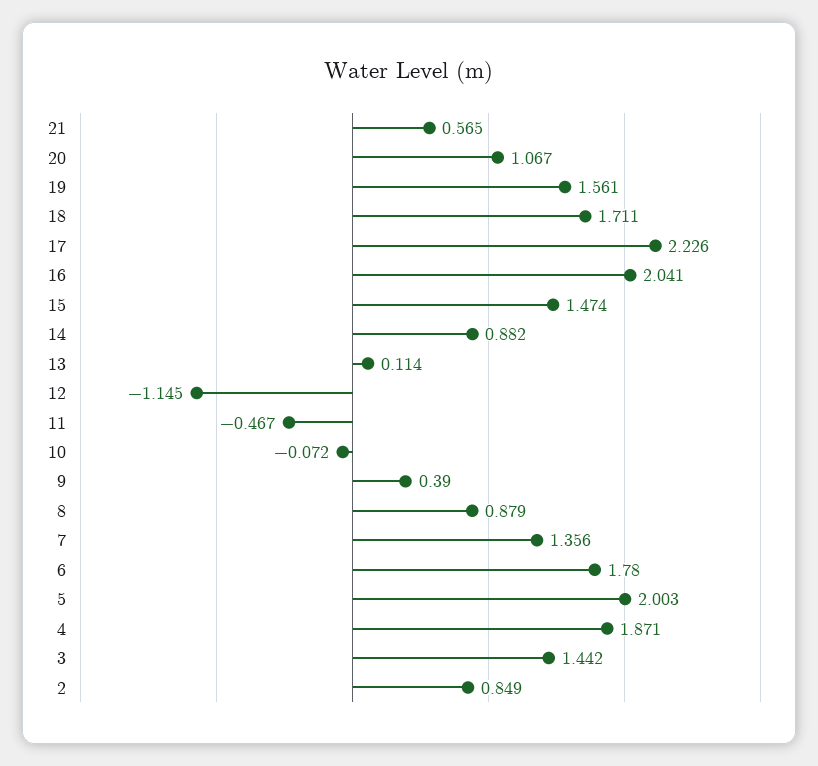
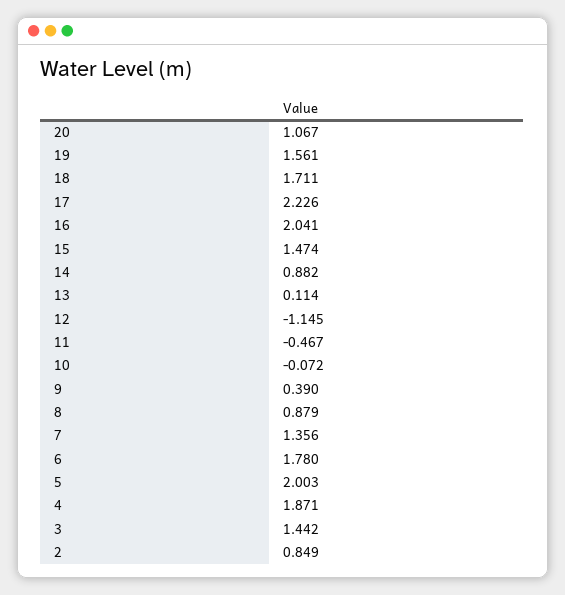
21: 0.565 -> none

